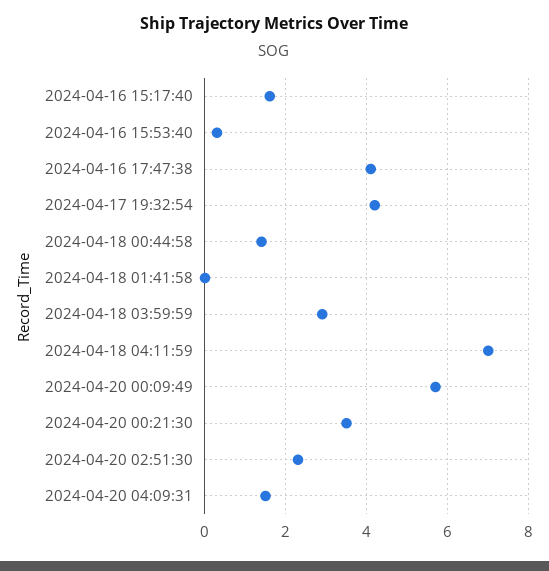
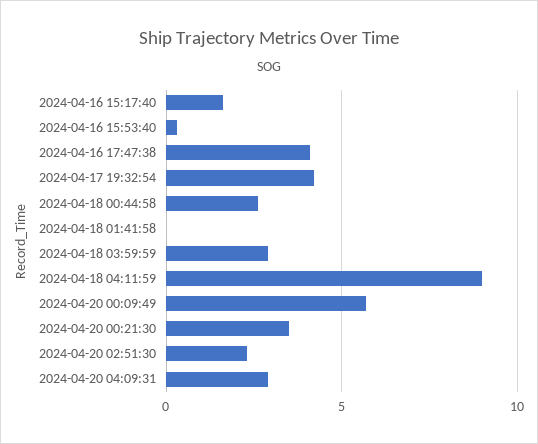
2024-04-18 00:44:58: 1.5 -> 2.5
2024-04-18 04:11:59: 7 -> 9
2024-04-20 04:09:31: 1.5 -> 3

